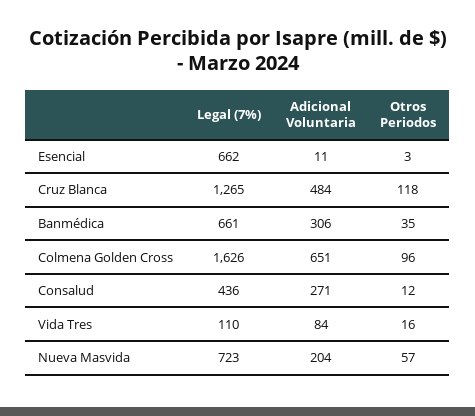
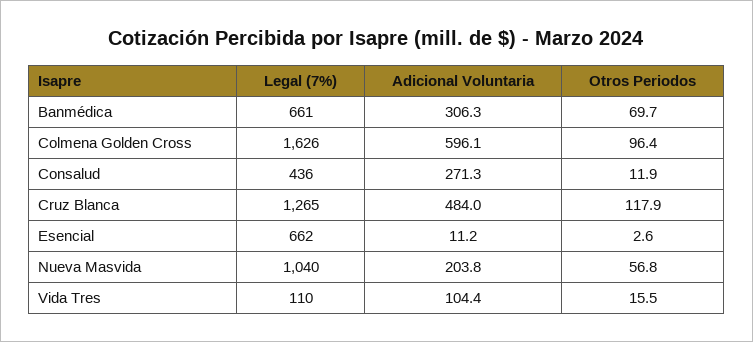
Otros Periodos, Banmédica: 35 -> 69.7
Adicional Voluntaria, Colmena Golden Cross: 651 -> 596.1
Adicional Voluntaria, Vida Tres: 84 -> 104.4
Legal (7%), Nueva Masvida: 723 -> 1040

